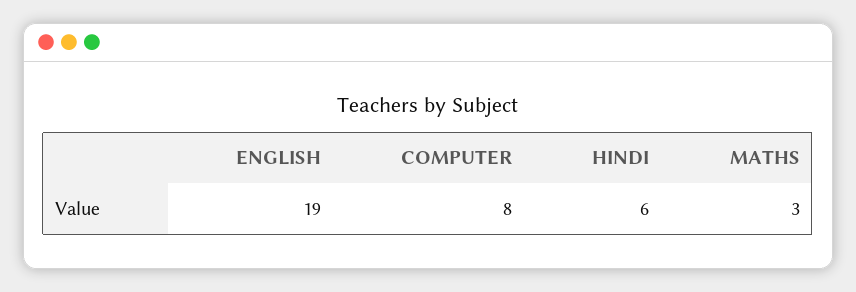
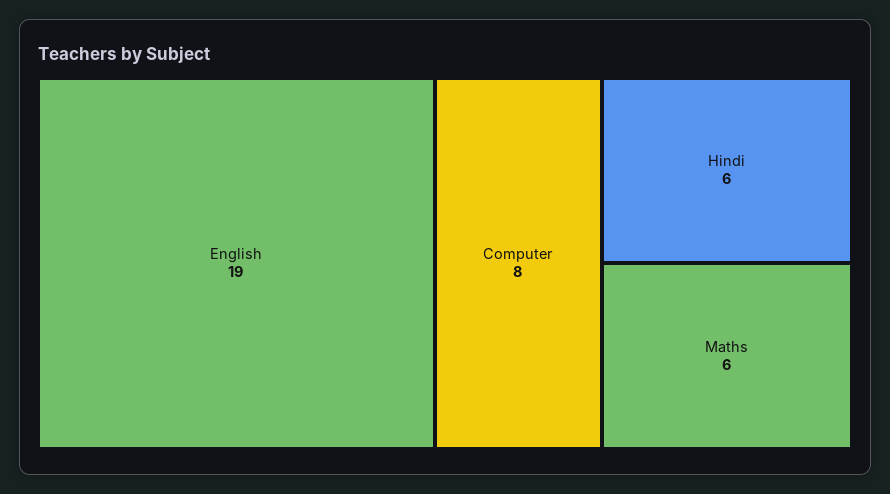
MATHS: 3 -> 6

